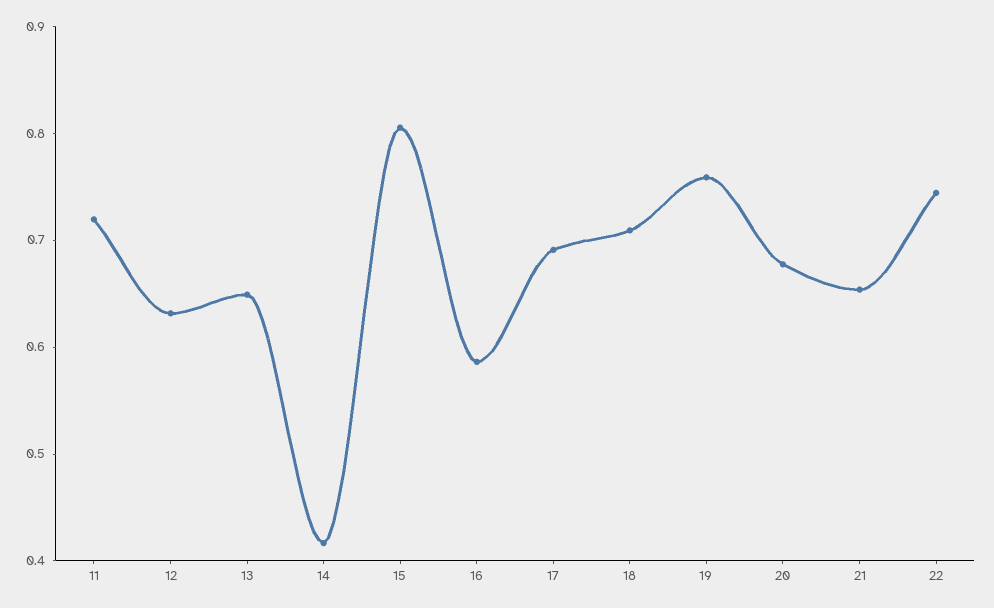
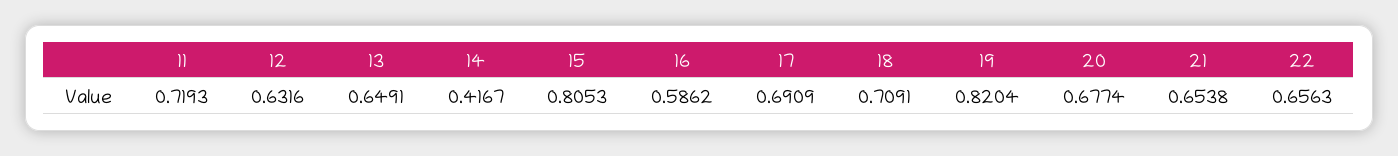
19: 0.76 -> 0.8204
22: 0.74 -> 0.6563

